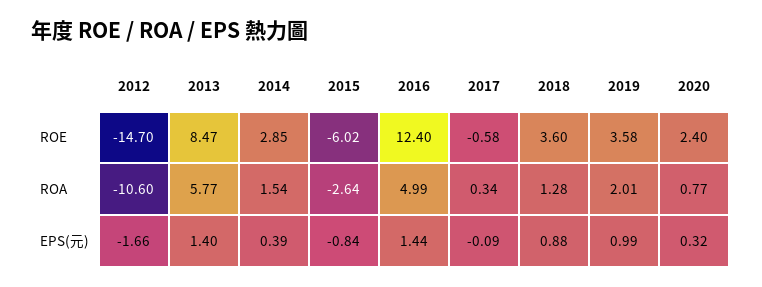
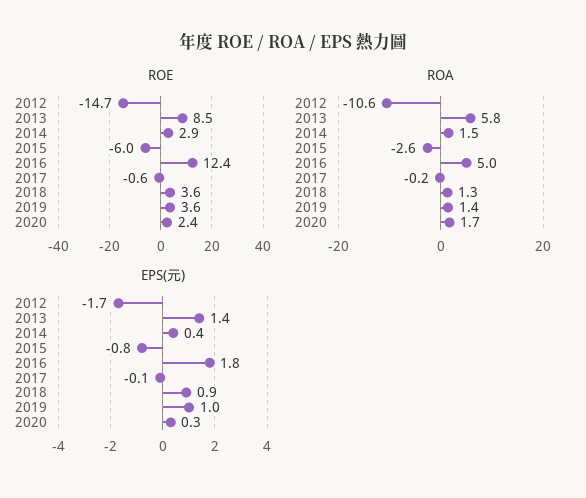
ROA, 2017: 0.34 -> -0.2
ROA, 2019: 2.01 -> 1.4
ROA, 2020: 0.77 -> 1.7
EPS(元), 2016: 1.44 -> 1.8

